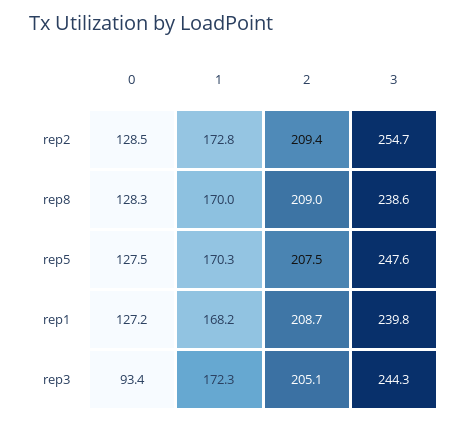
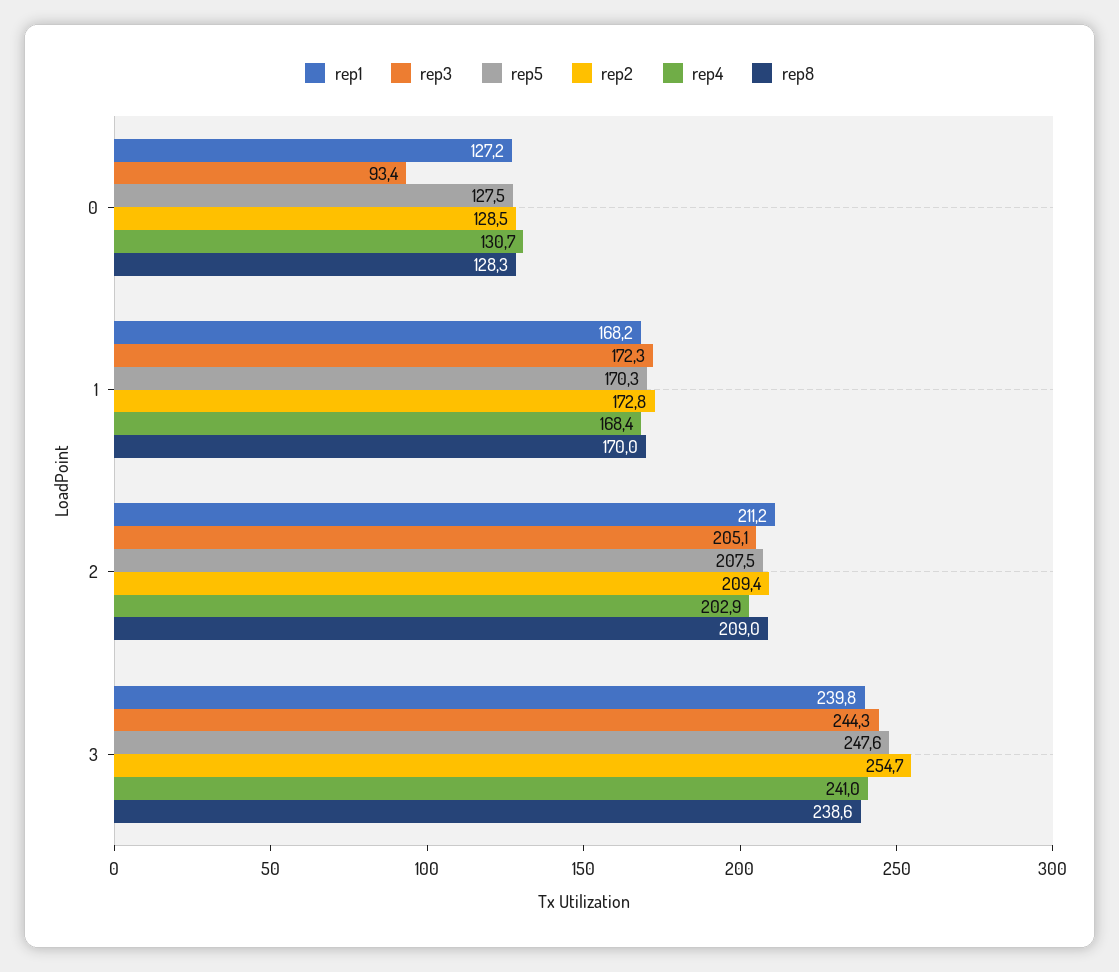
rep1, 2: 208.7 -> 211.2
rep4, 0: none -> 130.7
rep4, 1: none -> 168.4
rep4, 2: none -> 202.9
rep4, 3: none -> 241

